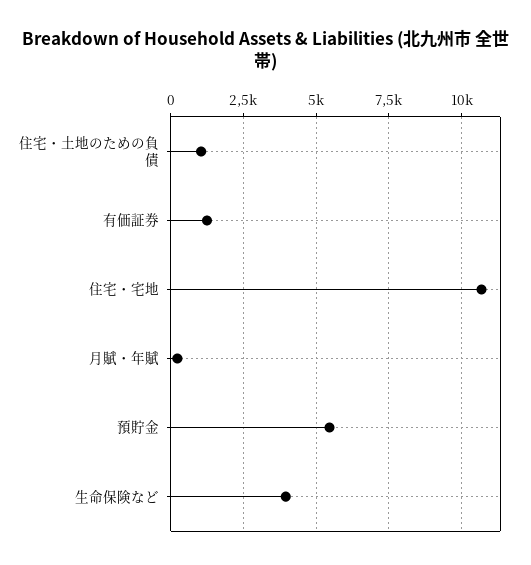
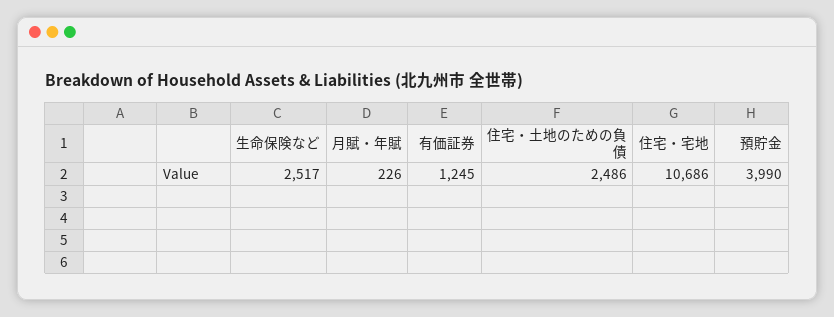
住宅・土地のための負債: 1000 -> 2486
預貯金: 5500 -> 3990
生命保険など: 4000 -> 2517

